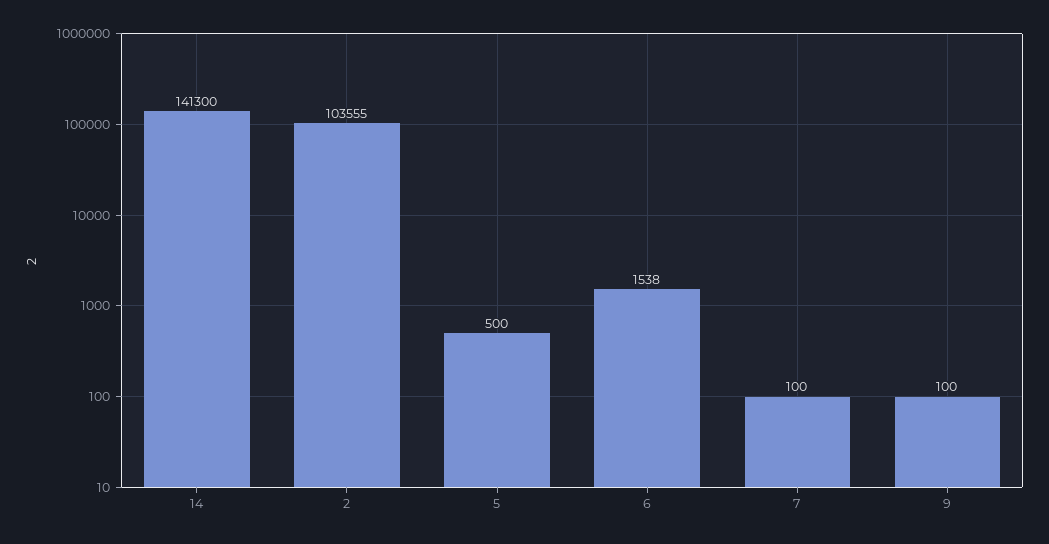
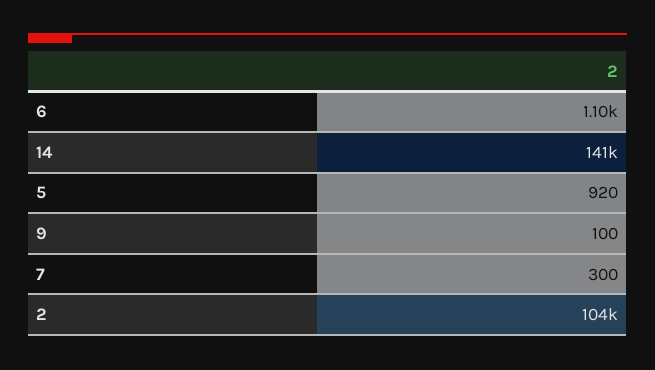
5: 500 -> 920
6: 1538 -> 1100
7: 100 -> 300

